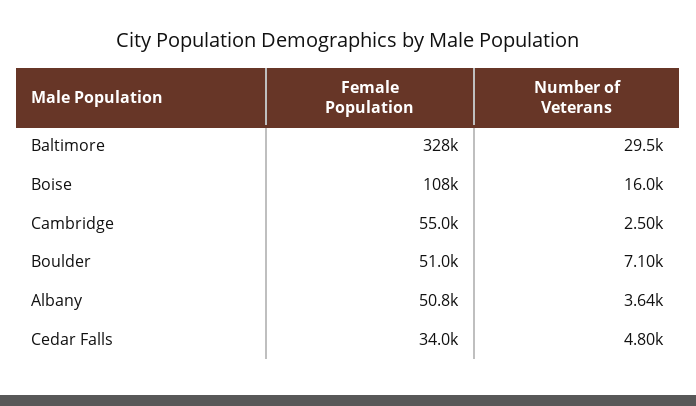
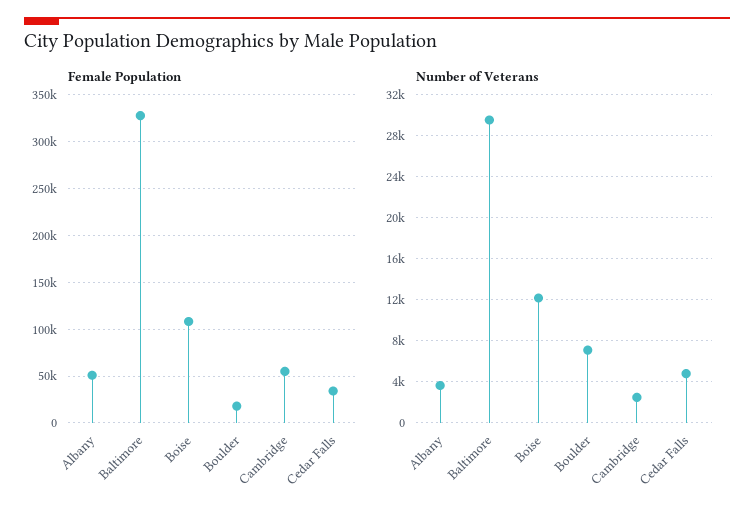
Number of Veterans, Boise: 16000 -> 12000
Female Population, Boulder: 51000 -> 20000

